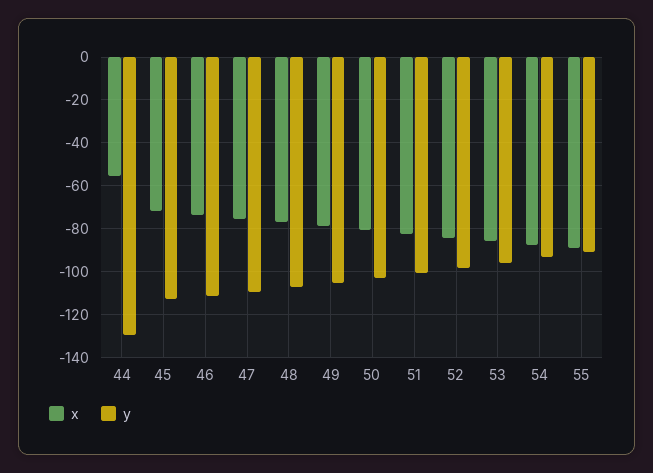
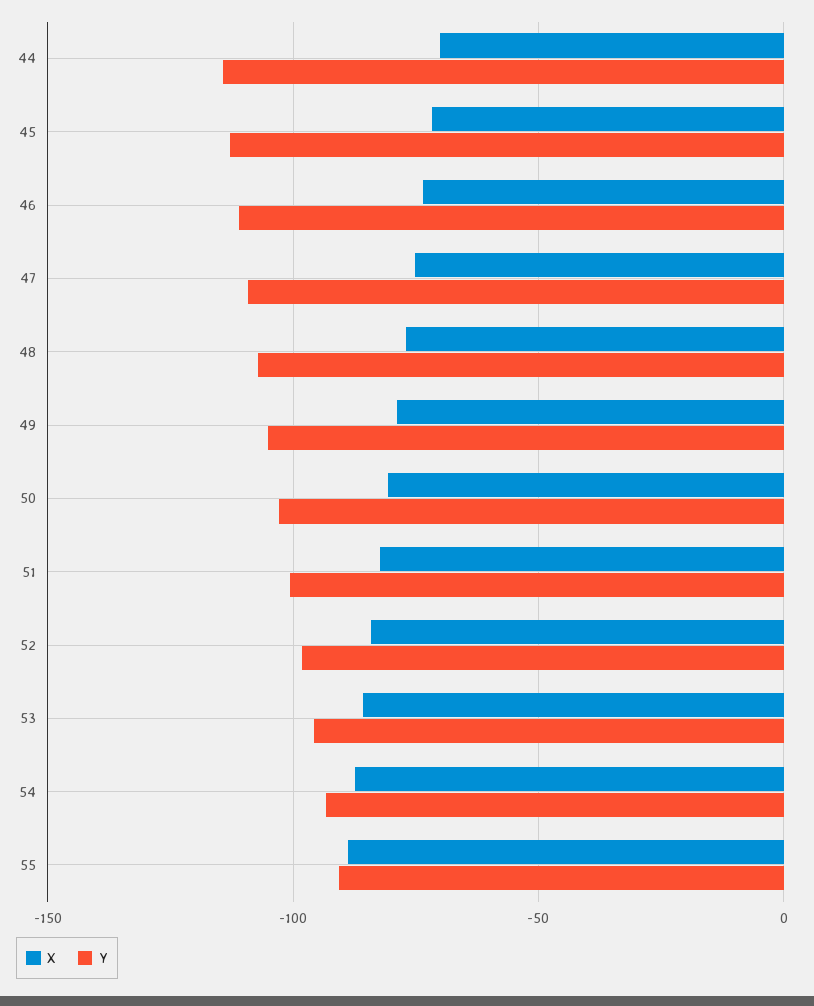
x, 44: -55 -> -70
y, 44: -130 -> -115

